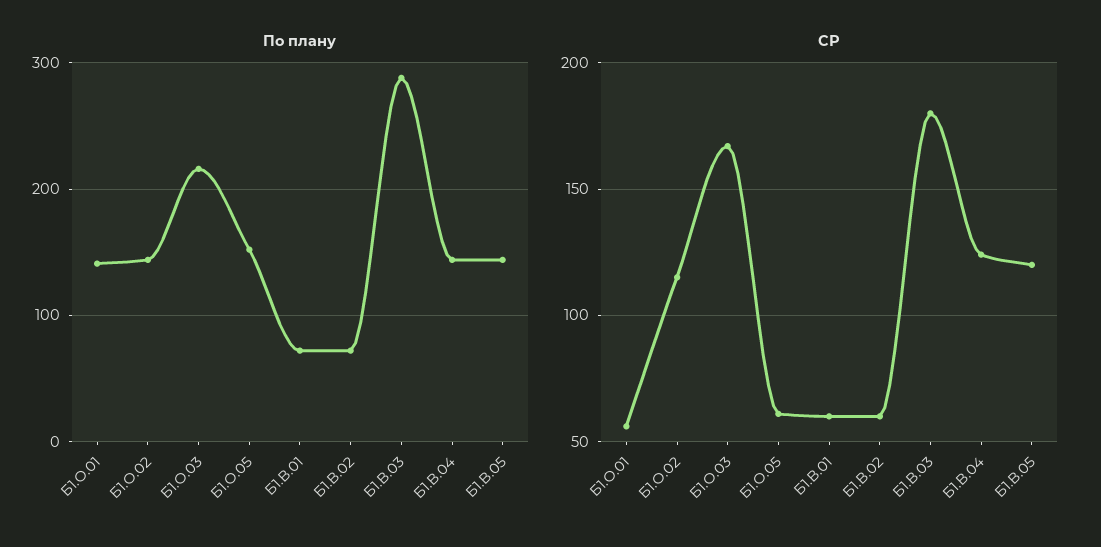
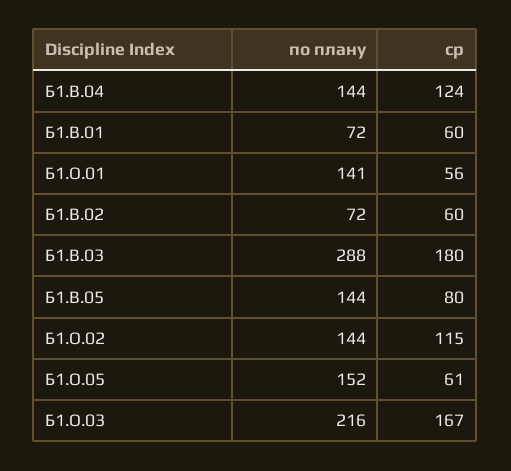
СР, Б1.В.05: 120 -> 80

